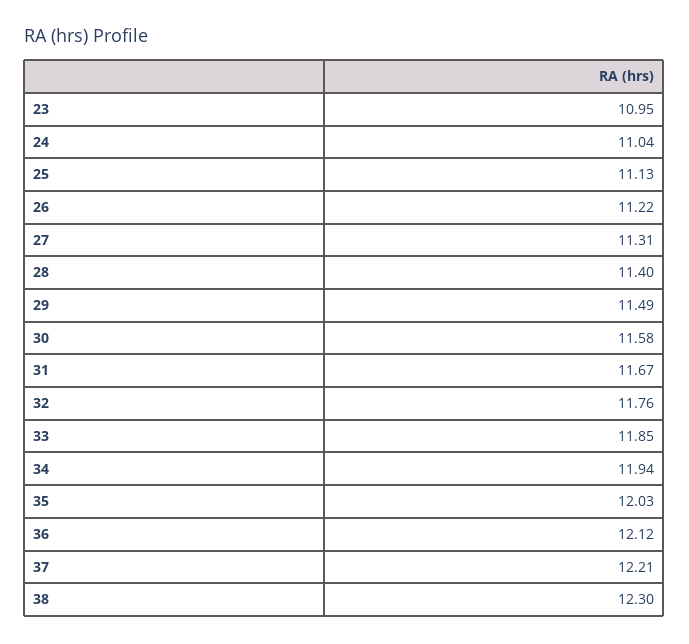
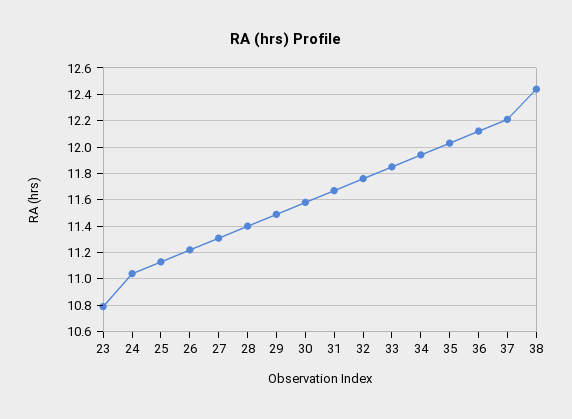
23: 10.95 -> 10.8
38: 12.3 -> 12.45

